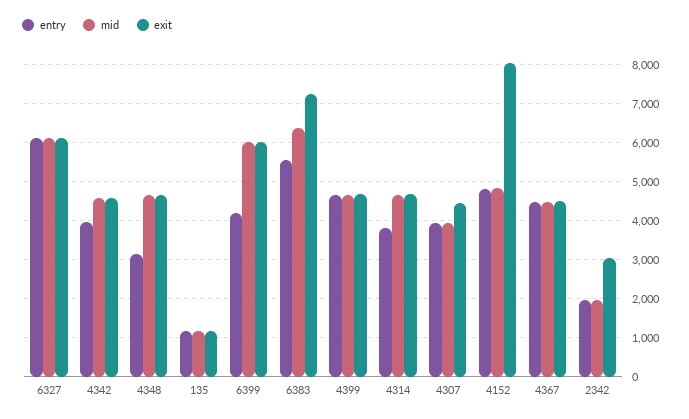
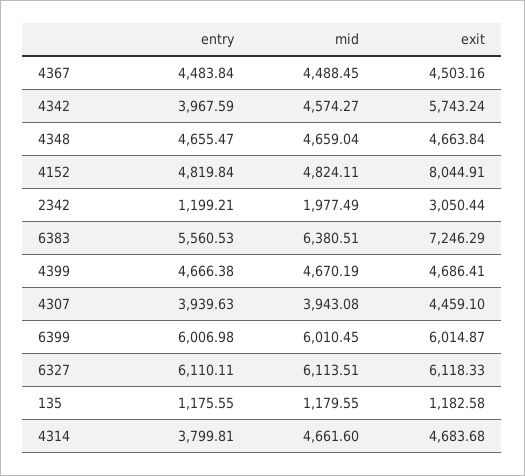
exit, 4342: 4600 -> 5743.24
entry, 4348: 3200 -> 4655.47
entry, 6399: 4200 -> 6006.98
entry, 2342: 2000 -> 1199.21

